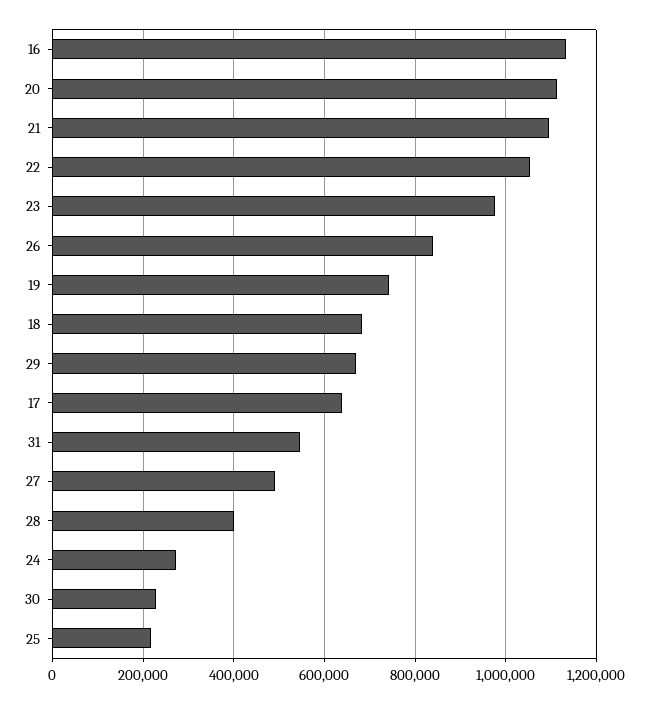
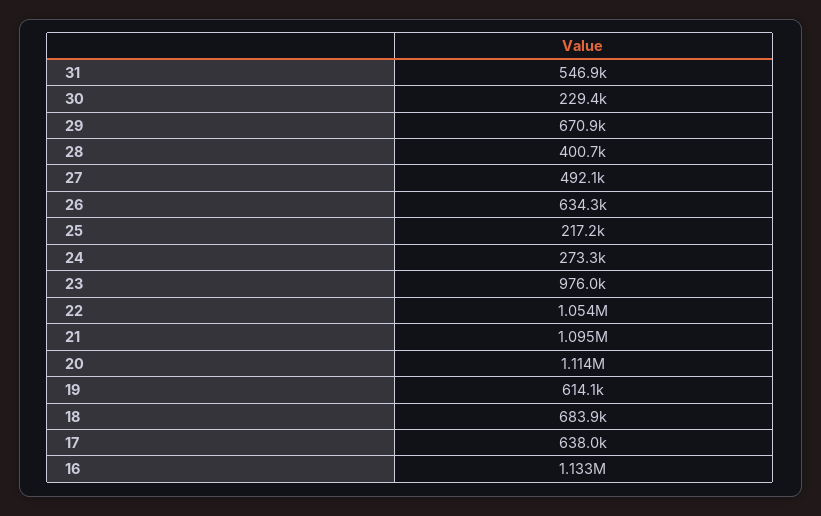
26: 840000 -> 634300
19: 740000 -> 614100

